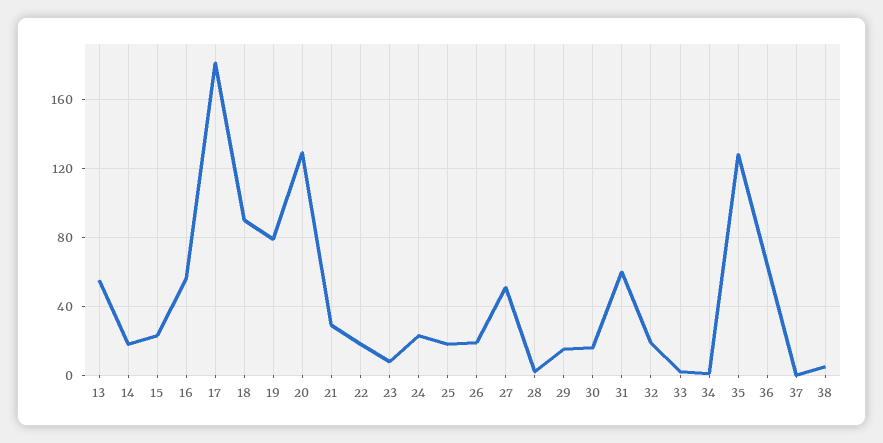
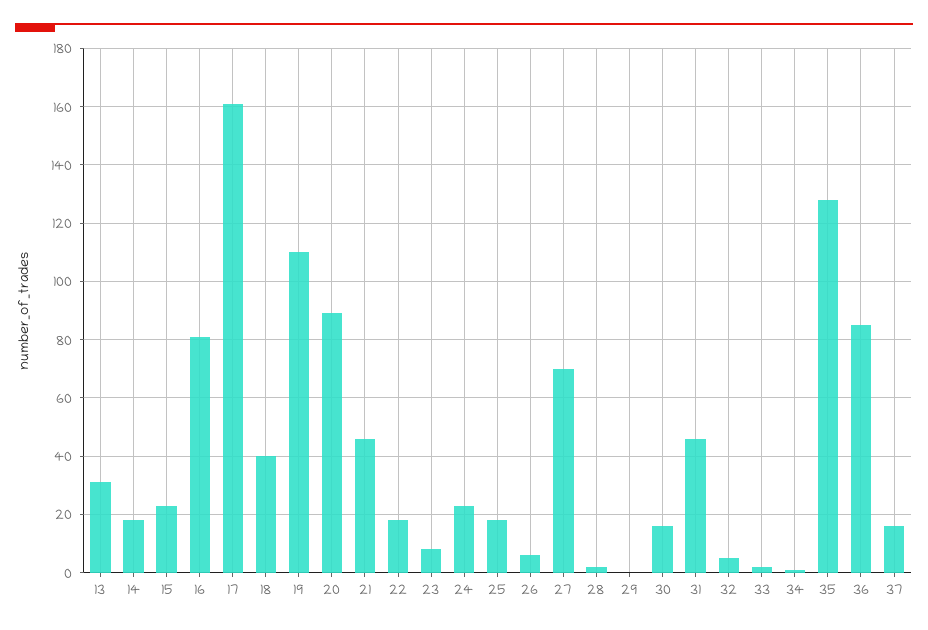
13: 55 -> 30
16: 55 -> 80
17: 180 -> 160
18: 90 -> 40
19: 80 -> 110
20: 130 -> 90
21: 30 -> 45
26: 20 -> 5
27: 50 -> 70
29: 15 -> 0
31: 60 -> 45
32: 20 -> 5
36: 65 -> 85
37: 0 -> 15
38: 5 -> none

